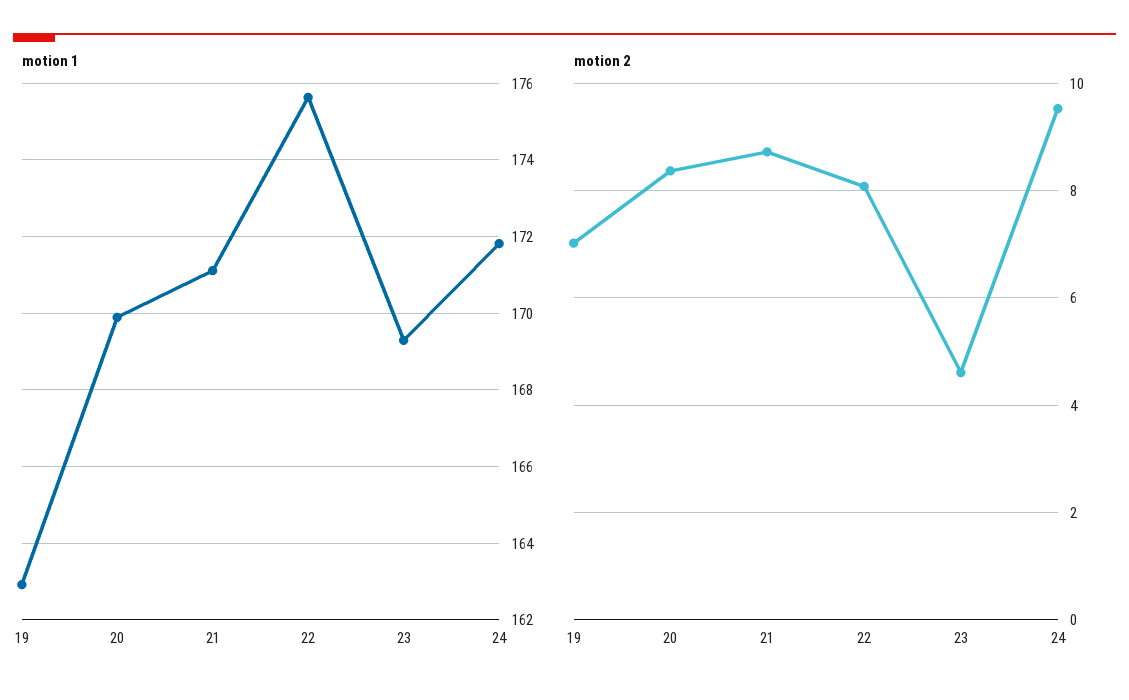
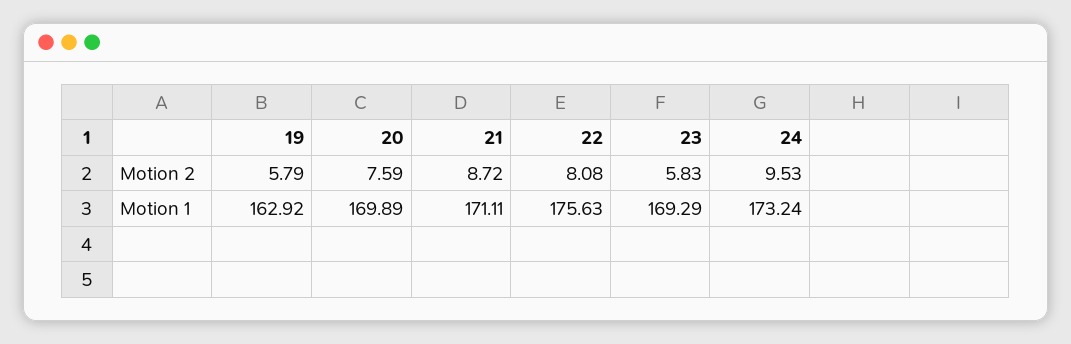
motion 1, 24: 171.8 -> 173.24
motion 2, 19: 7 -> 5.79
motion 2, 20: 8.4 -> 7.59
motion 2, 23: 4.6 -> 5.83

